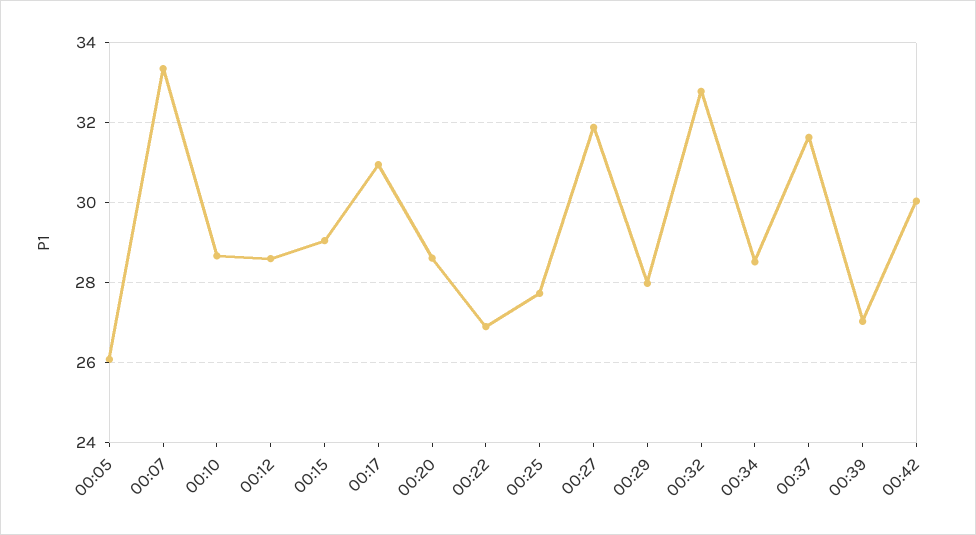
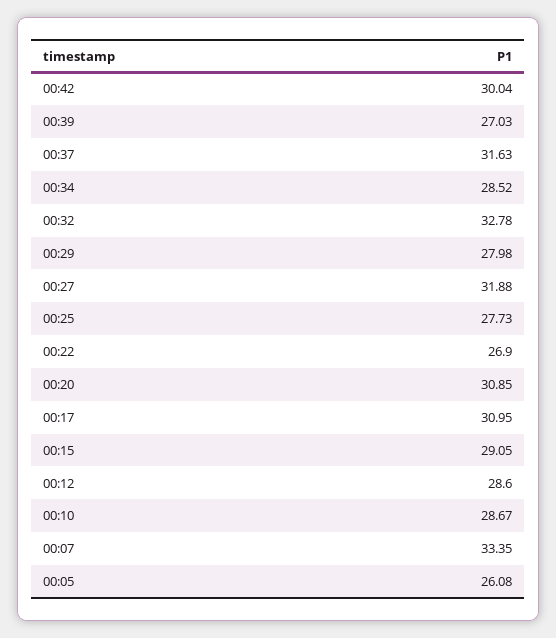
00:20: 28.6 -> 30.85

